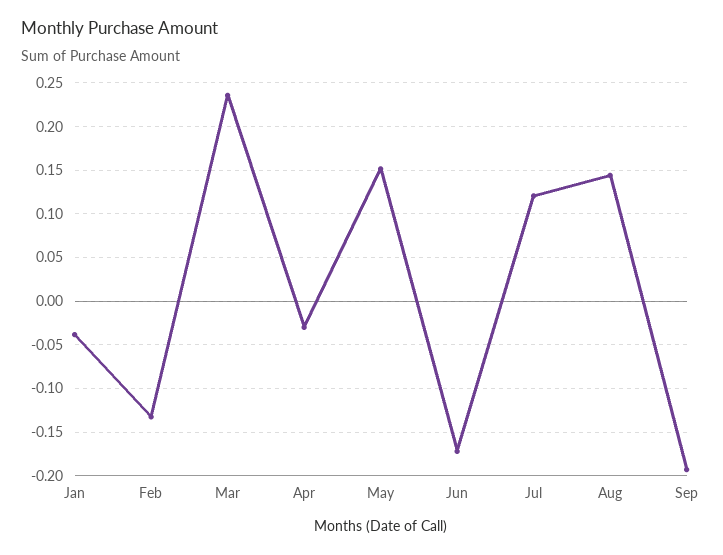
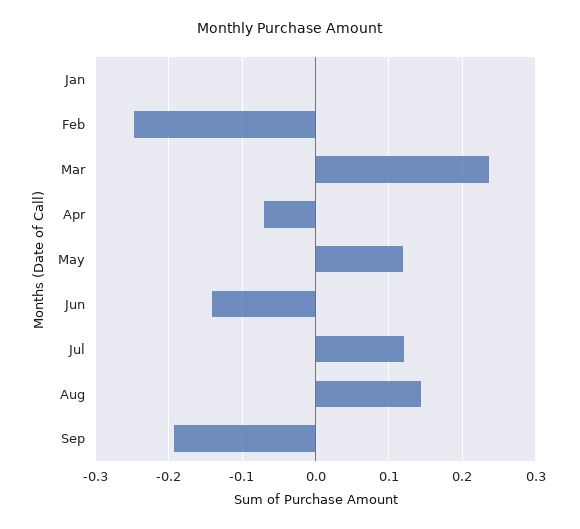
Jan: -0.04 -> 0
Feb: -0.13 -> -0.25
Apr: -0.03 -> -0.07
May: 0.15 -> 0.12
Jun: -0.17 -> -0.14

